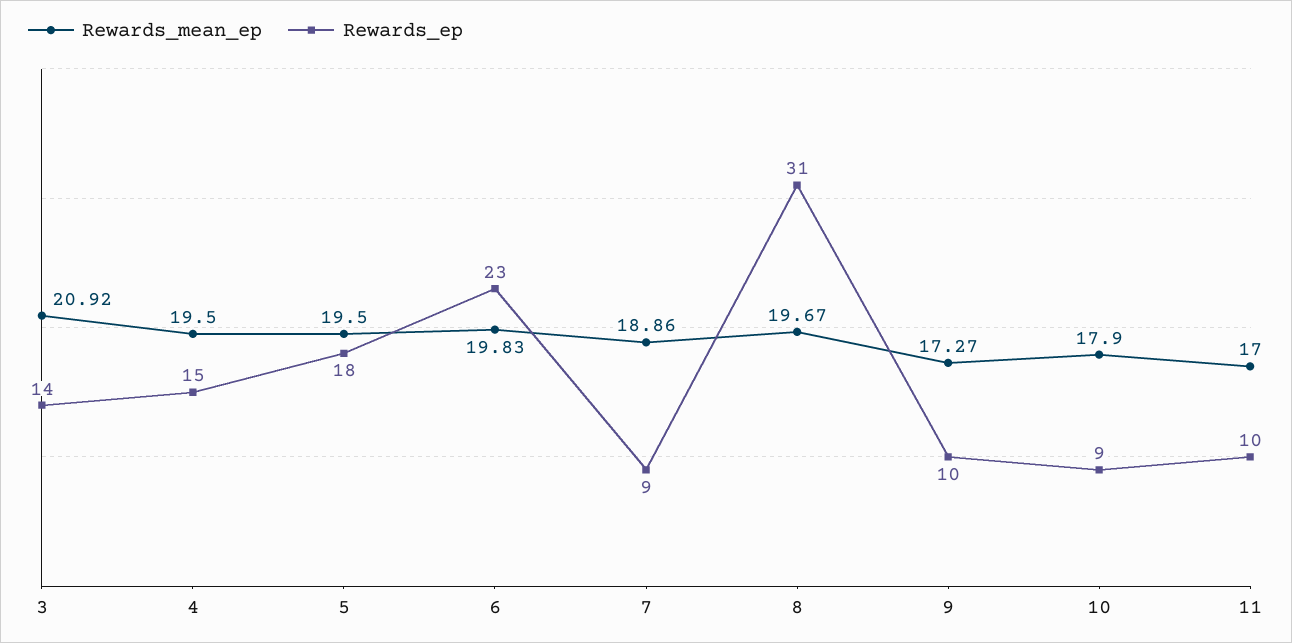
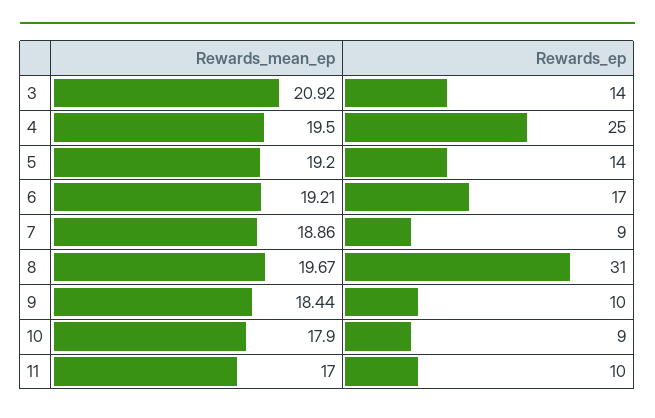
Rewards_ep, 4: 15 -> 25
Rewards_mean_ep, 5: 19.5 -> 19.2
Rewards_ep, 5: 18 -> 14
Rewards_mean_ep, 6: 19.83 -> 19.21
Rewards_ep, 6: 23 -> 17
Rewards_mean_ep, 9: 17.27 -> 18.44

